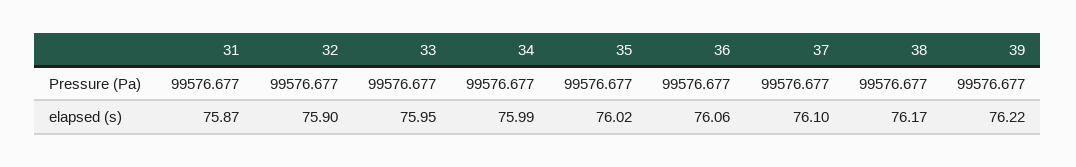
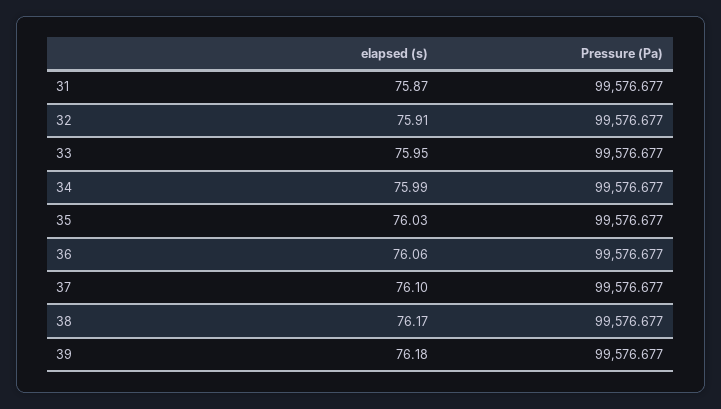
32, elapsed (s): 75.9 -> 75.91
35, elapsed (s): 76.02 -> 76.03
39, elapsed (s): 76.22 -> 76.18

